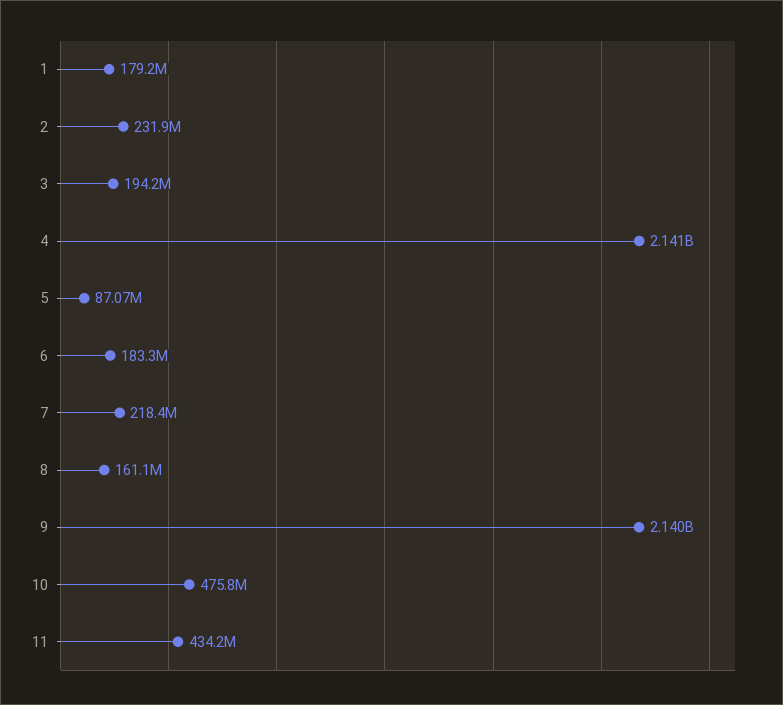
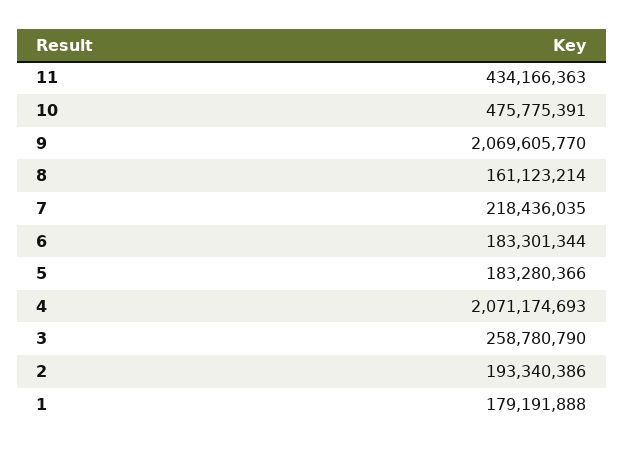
2: 231900000 -> 193340386
3: 194200000 -> 258780790
4: 2141000000 -> 2071174693
5: 87070000 -> 183280366
9: 2140000000 -> 2069605770

